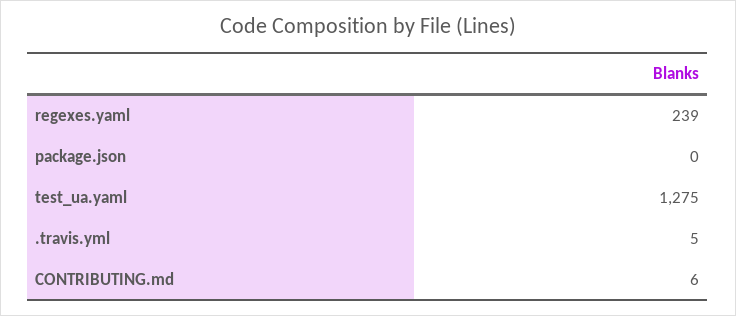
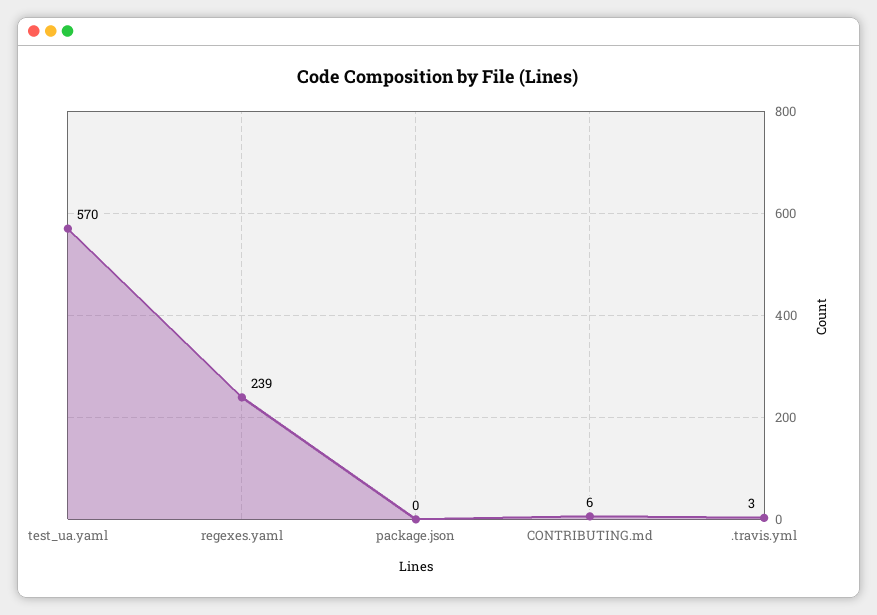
test_ua.yaml: 1275 -> 570
.travis.yml: 5 -> 3

